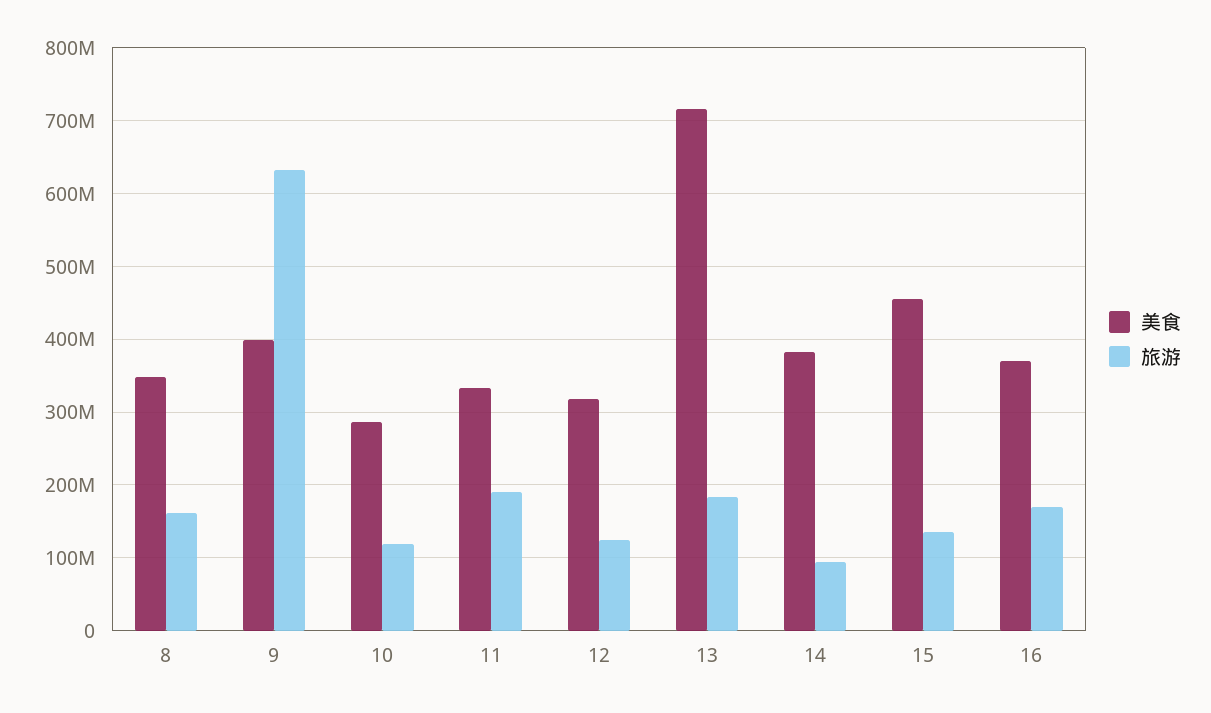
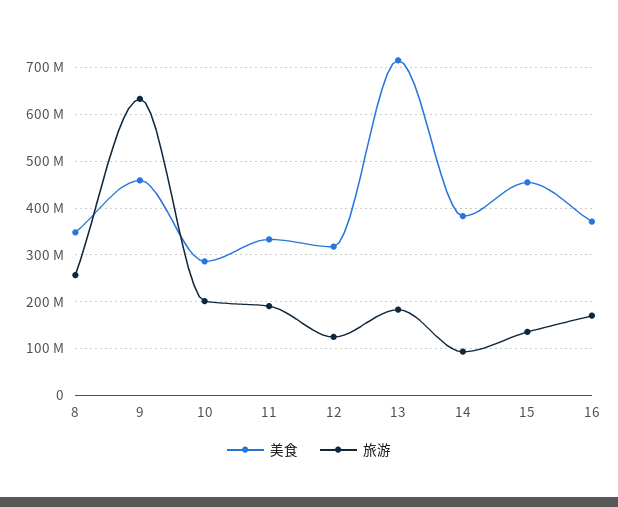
旅游, 8: 160000000 -> 260000000
美食, 9: 400000000 -> 460000000
旅游, 10: 120000000 -> 200000000

